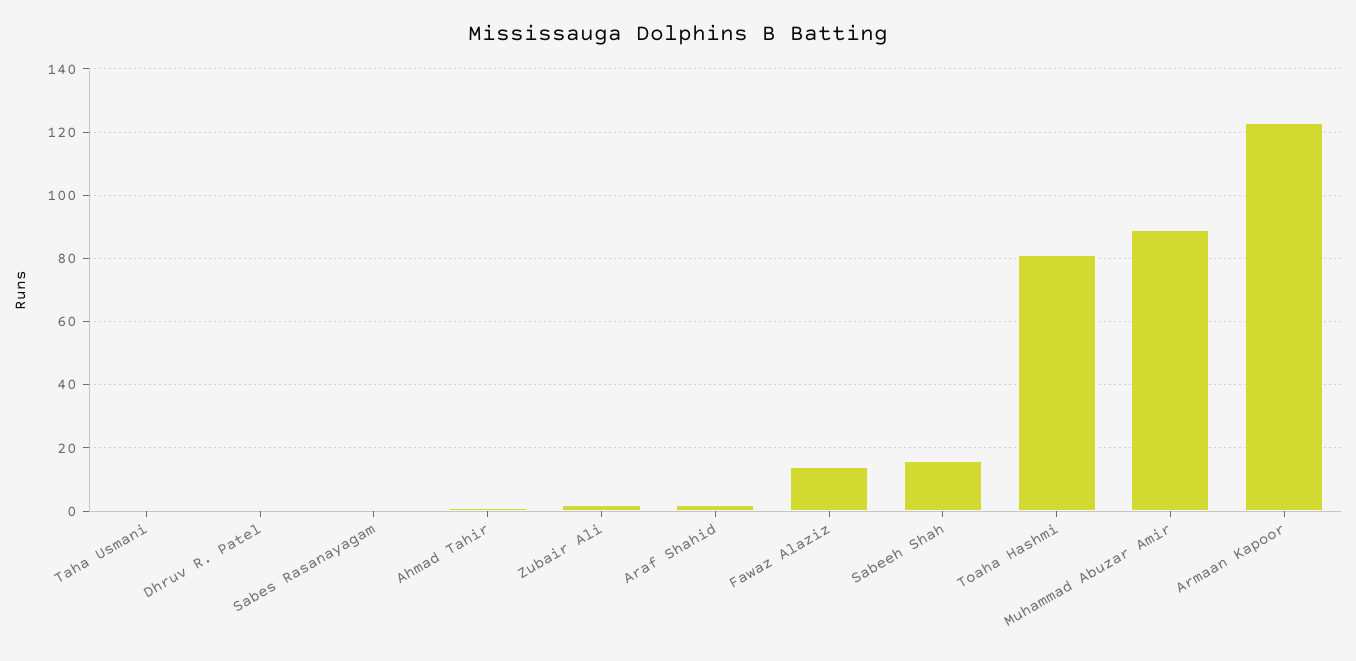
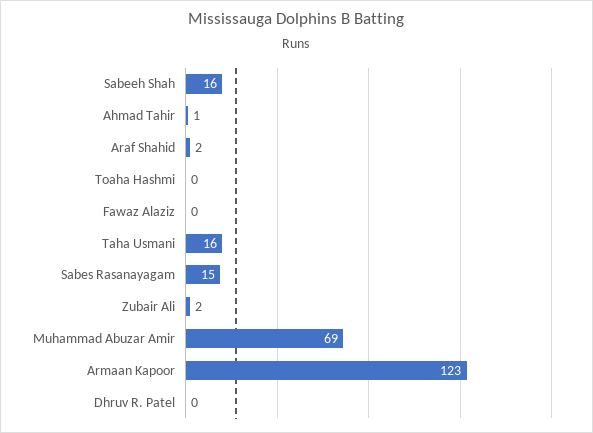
Taha Usmani: 0 -> 16
Sabes Rasanayagam: 0 -> 15
Fawaz Alaziz: 15 -> 0
Toaha Hashmi: 80 -> 0
Muhammad Abuzar Amir: 90 -> 69

